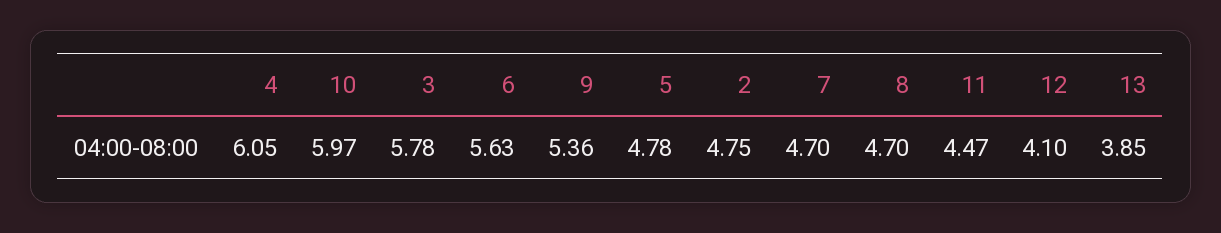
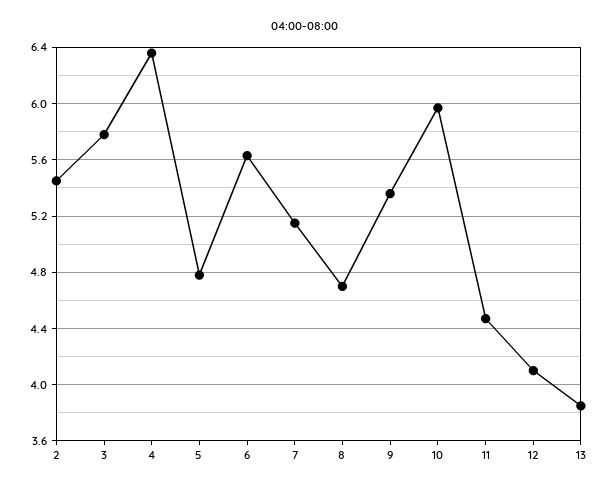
4: 6.05 -> 6.35
2: 4.75 -> 5.45
7: 4.7 -> 5.15

